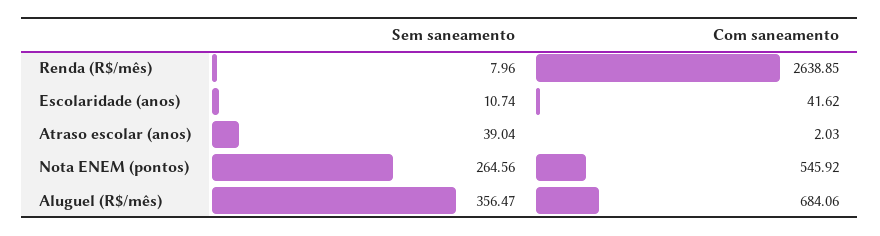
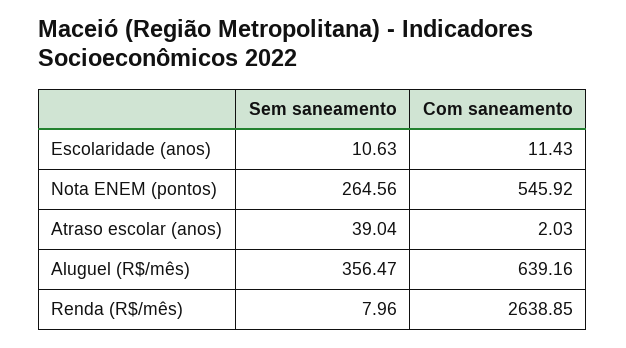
Sem saneamento, Escolaridade (anos): 10.74 -> 10.63
Com saneamento, Escolaridade (anos): 41.62 -> 11.43
Com saneamento, Aluguel (R$/mês): 684.06 -> 639.16

